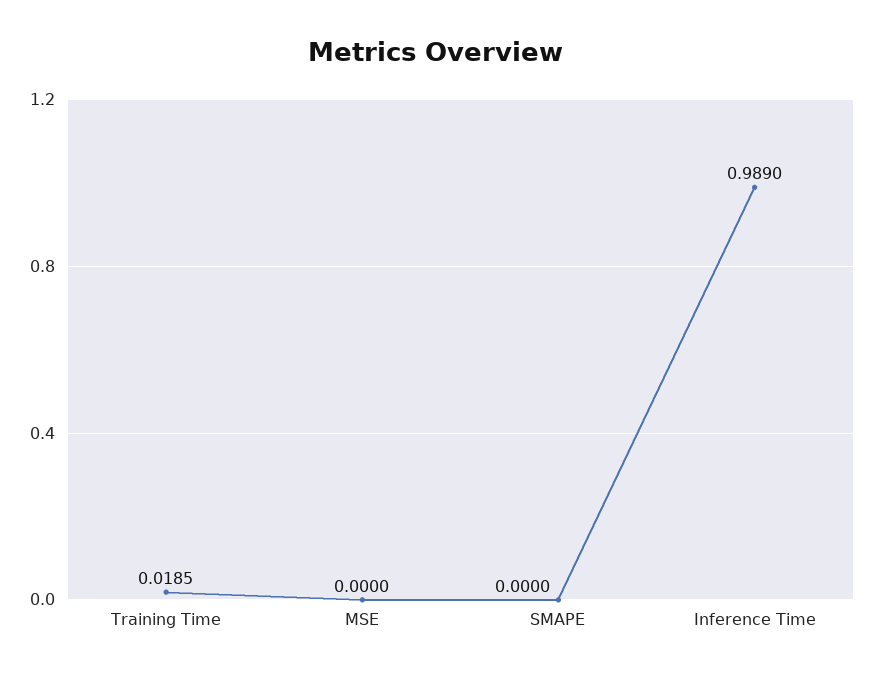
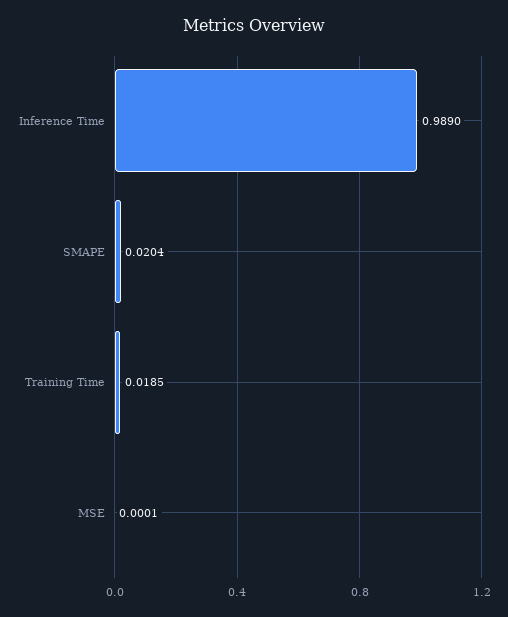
MSE: 0 -> 0.0001
SMAPE: 0 -> 0.0204

